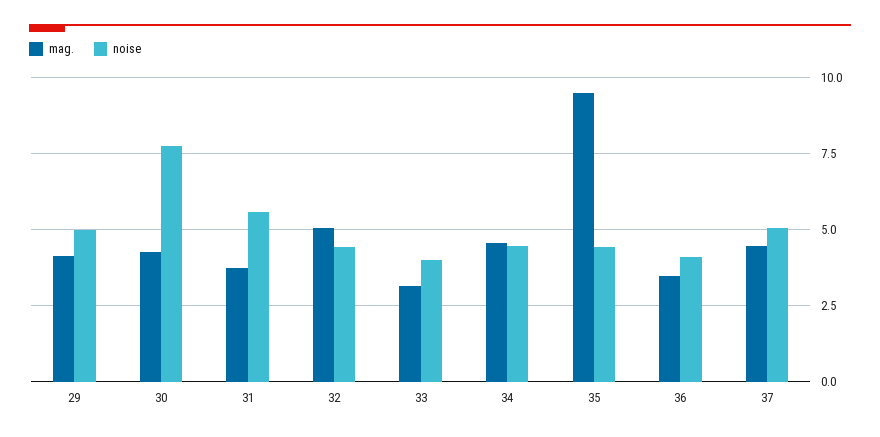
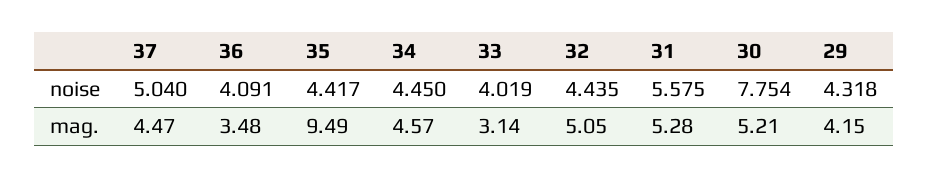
noise, 29: 5 -> 4.318
mag., 30: 4.25 -> 5.21
mag., 31: 3.75 -> 5.28

